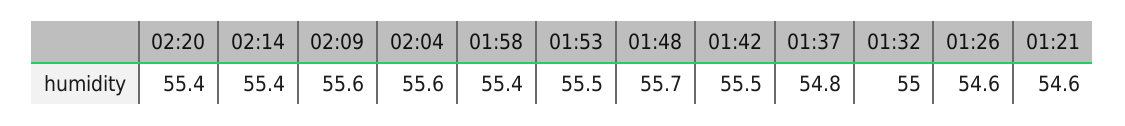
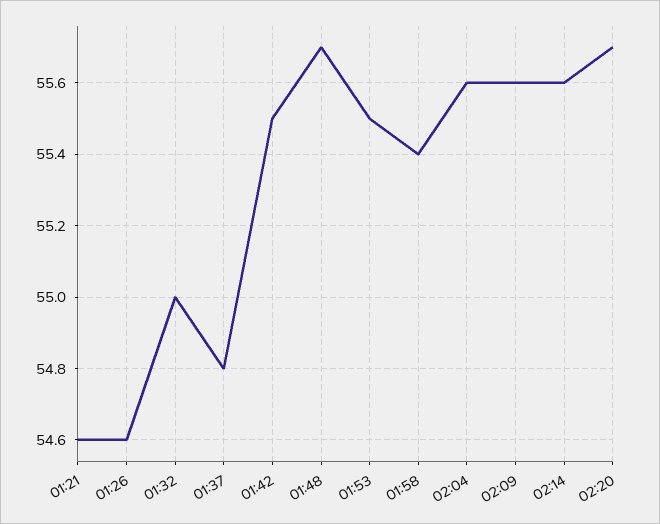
02:20: 55.4 -> 55.7
02:14: 55.4 -> 55.6

